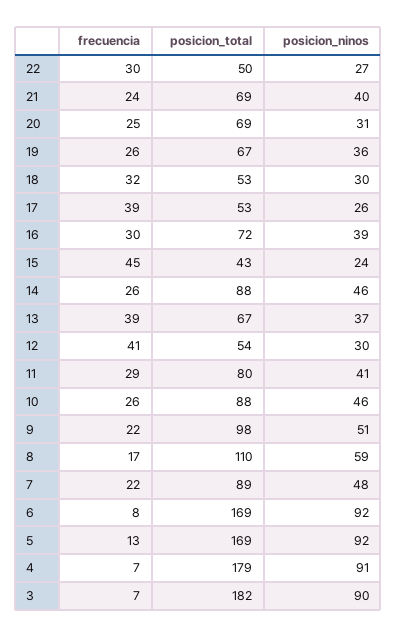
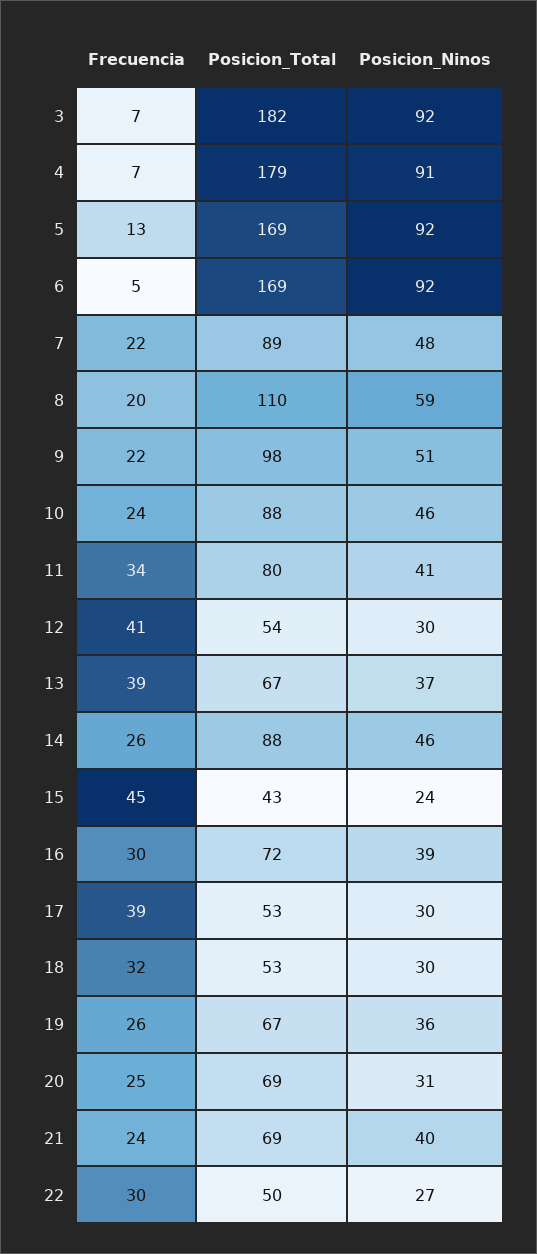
posicion_ninos, 17: 26 -> 30
frecuencia, 11: 29 -> 34
frecuencia, 10: 26 -> 24
frecuencia, 8: 17 -> 20
frecuencia, 6: 8 -> 5
posicion_ninos, 3: 90 -> 92

